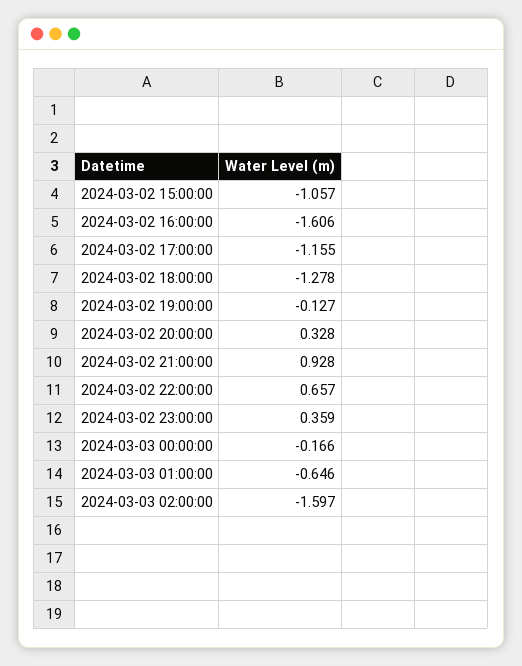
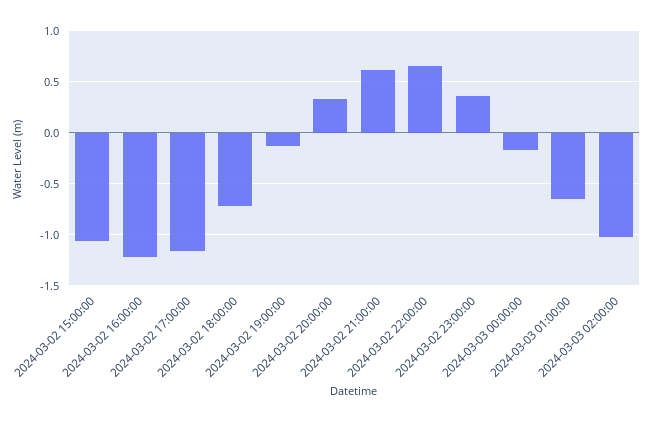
2024-03-02 16:00:00: -1.606 -> -1.2
2024-03-02 18:00:00: -1.278 -> -0.7
2024-03-02 21:00:00: 0.928 -> 0.6
2024-03-03 02:00:00: -1.597 -> -1

